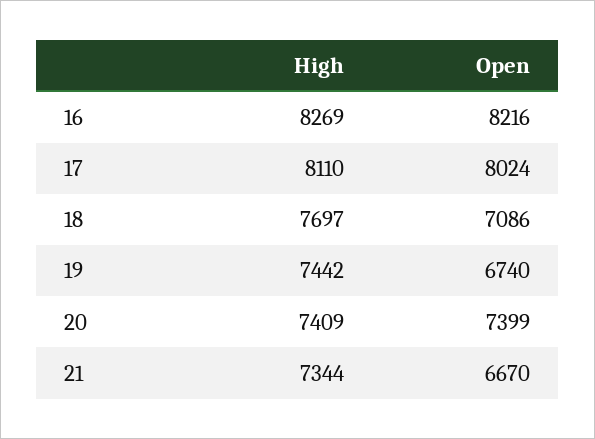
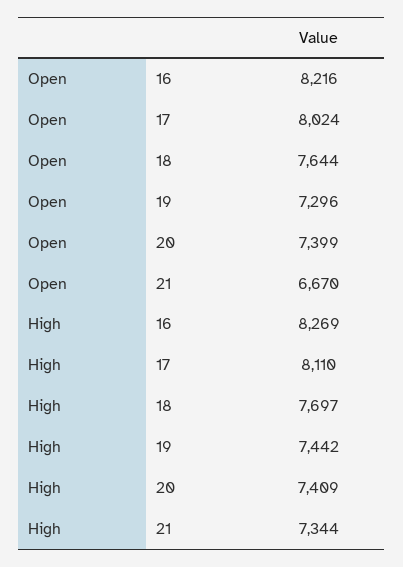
Open, 18: 7086 -> 7644
Open, 19: 6740 -> 7296

